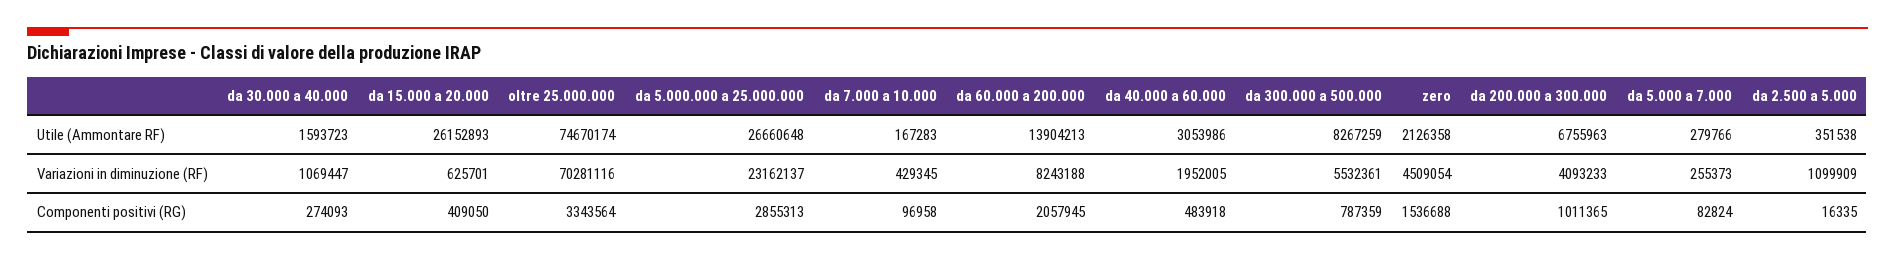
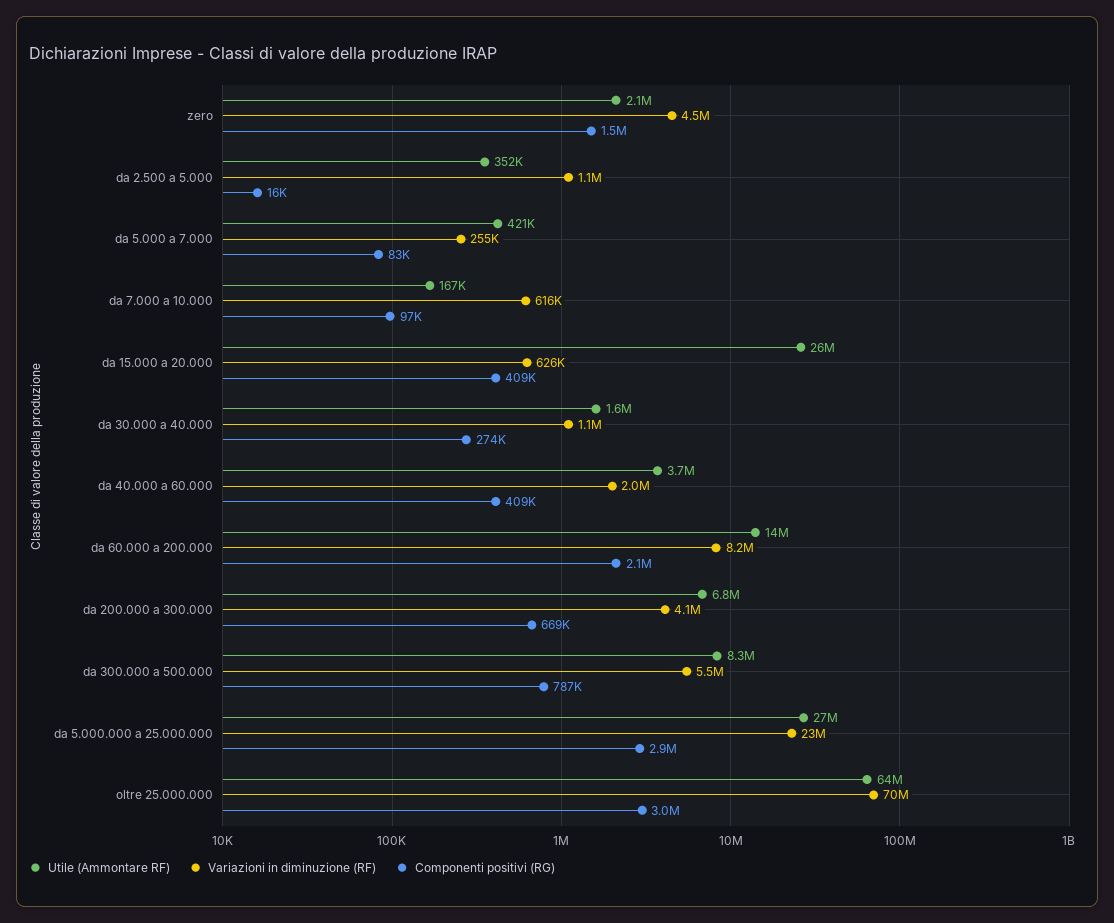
Utile (Ammontare RF), oltre 25.000.000: 74670174 -> 64000000
Utile (Ammontare RF), da 40.000 a 60.000: 3053986 -> 3700000
Utile (Ammontare RF), da 5.000 a 7.000: 279766 -> 421000
Variazioni in diminuzione (RF), da 7.000 a 10.000: 429345 -> 616000
Componenti positivi (RG), oltre 25.000.000: 3343564 -> 3000000
Componenti positivi (RG), da 40.000 a 60.000: 483918 -> 409000
Componenti positivi (RG), da 200.000 a 300.000: 1011365 -> 669000

